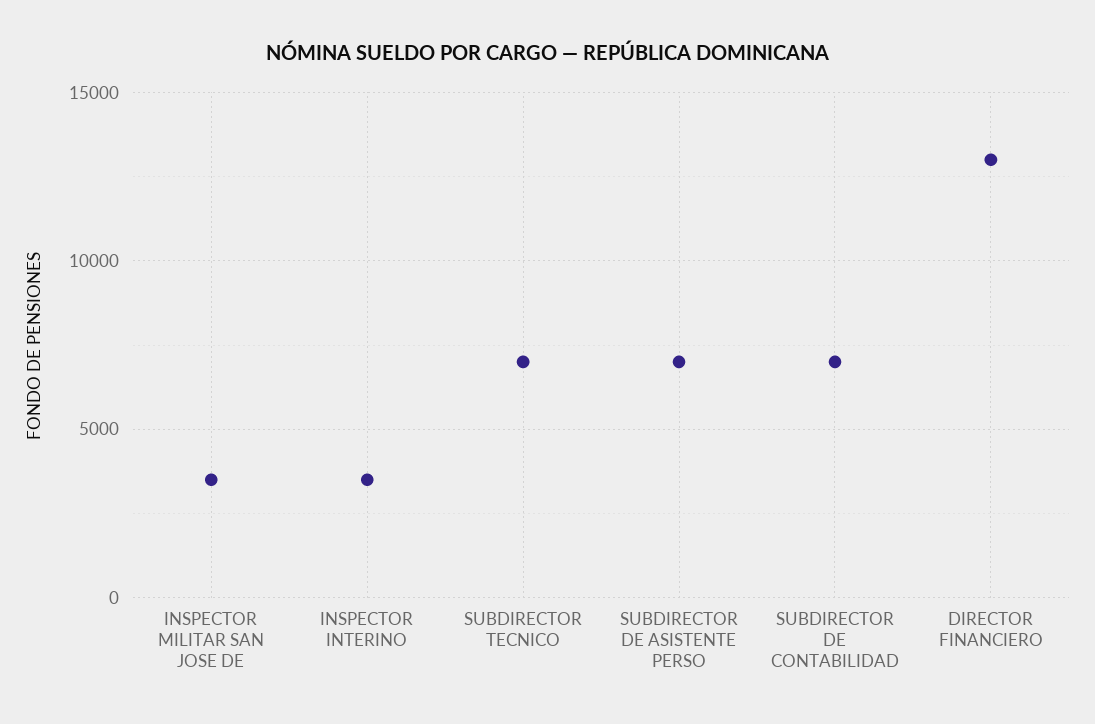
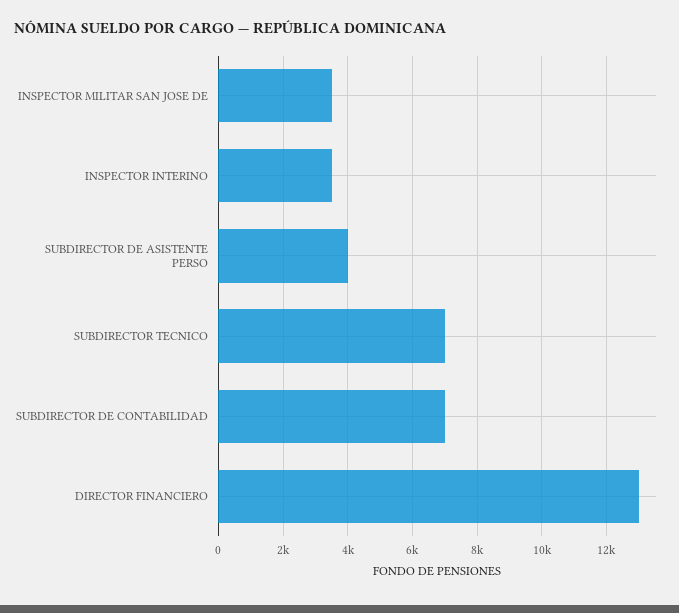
SUBDIRECTOR DE ASISTENTE PERSO: 7000 -> 4000

